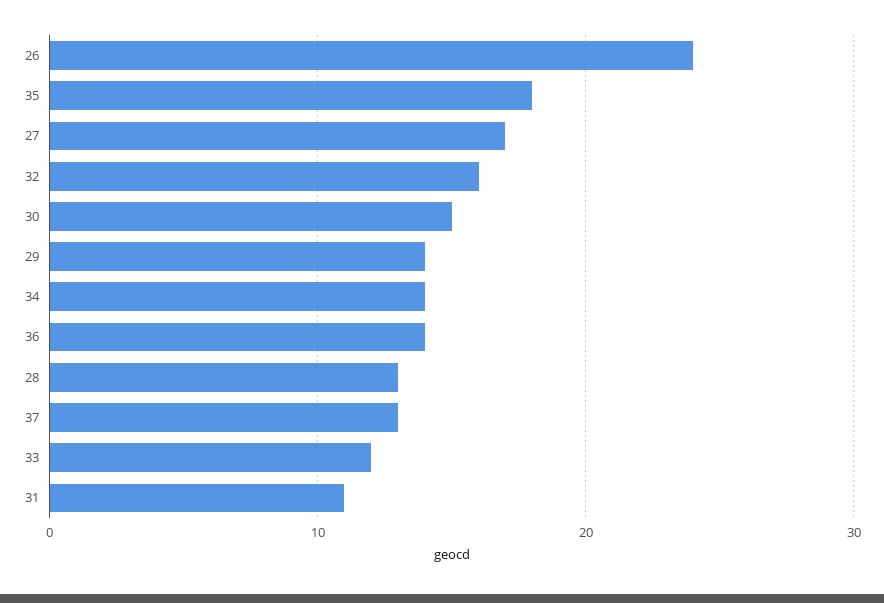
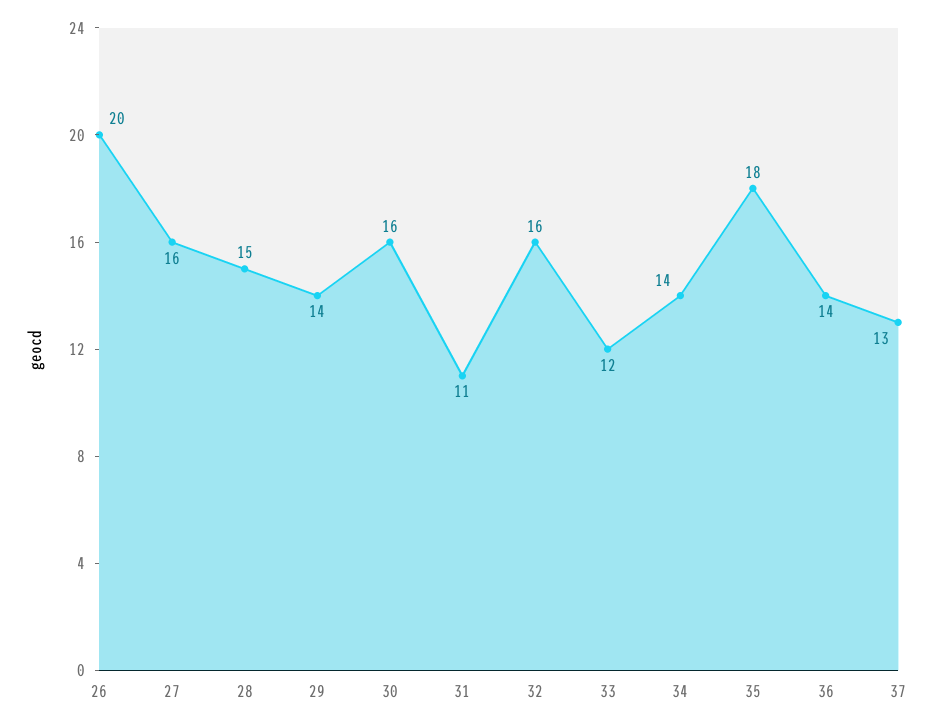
26: 24 -> 20
27: 17 -> 16
30: 15 -> 16
28: 13 -> 15

